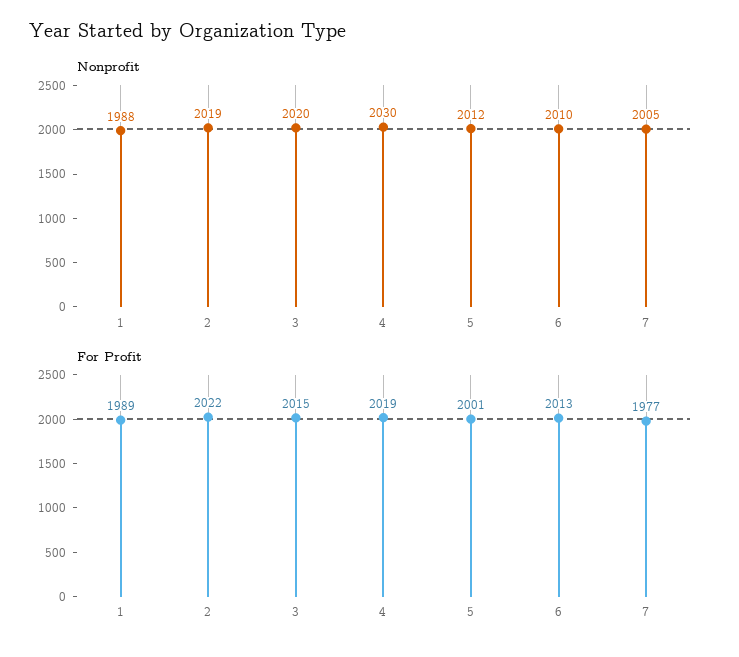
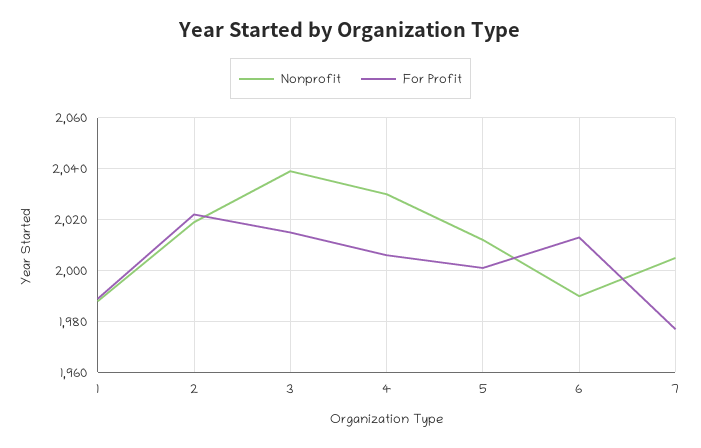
Nonprofit, 3: 2020 -> 2040
Nonprofit, 6: 2010 -> 1990
For Profit, 4: 2019 -> 2005

